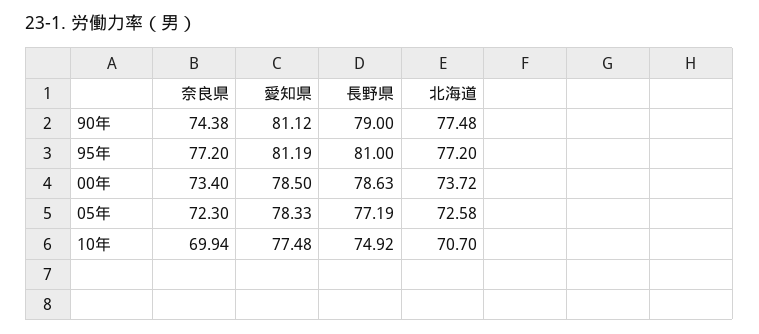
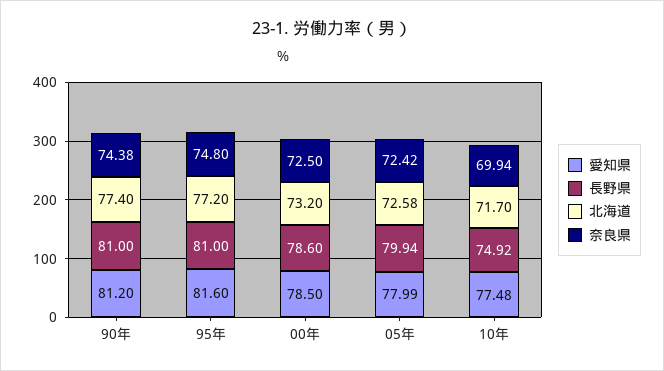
愛知県, 90年: 81.12 -> 81.2
長野県, 90年: 79 -> 81
北海道, 90年: 77.48 -> 77.4
奈良県, 95年: 77.2 -> 74.8
愛知県, 95年: 81.19 -> 81.6
奈良県, 00年: 73.4 -> 72.5
長野県, 00年: 78.63 -> 78.6
北海道, 00年: 73.72 -> 73.2
奈良県, 05年: 72.3 -> 72.42
愛知県, 05年: 78.33 -> 77.99
長野県, 05年: 77.19 -> 79.94
北海道, 10年: 70.7 -> 71.7

